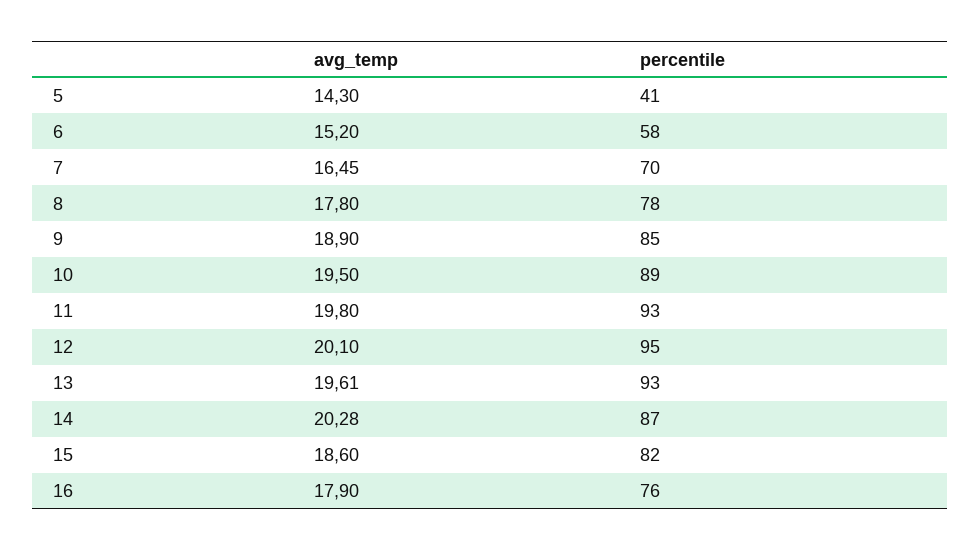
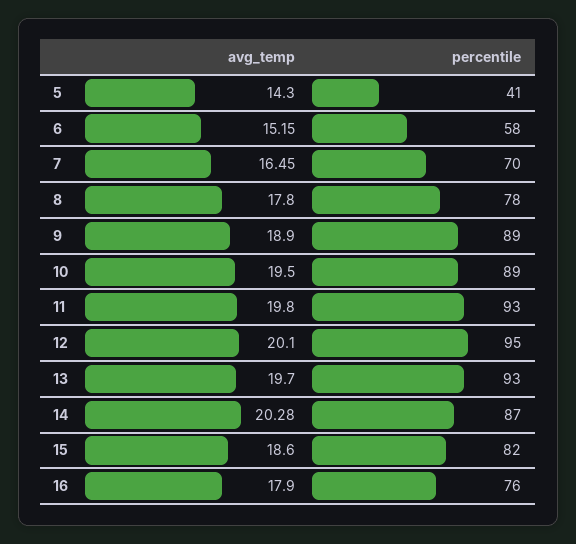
avg_temp, 6: 15.2 -> 15.15
percentile, 9: 85 -> 89
avg_temp, 13: 19.61 -> 19.7

